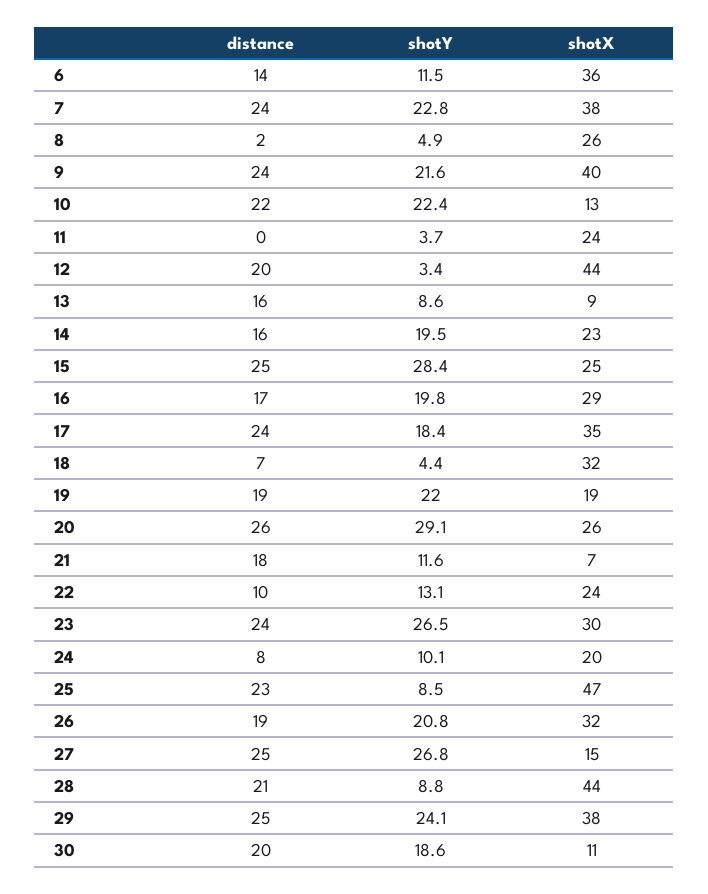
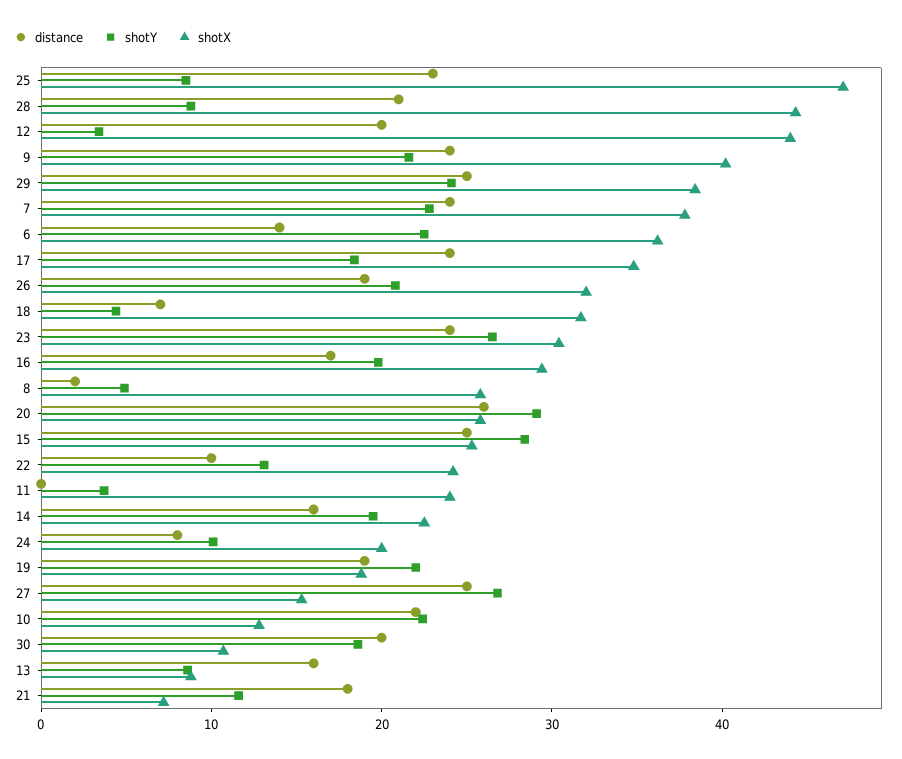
shotY, 6: 11.5 -> 22

